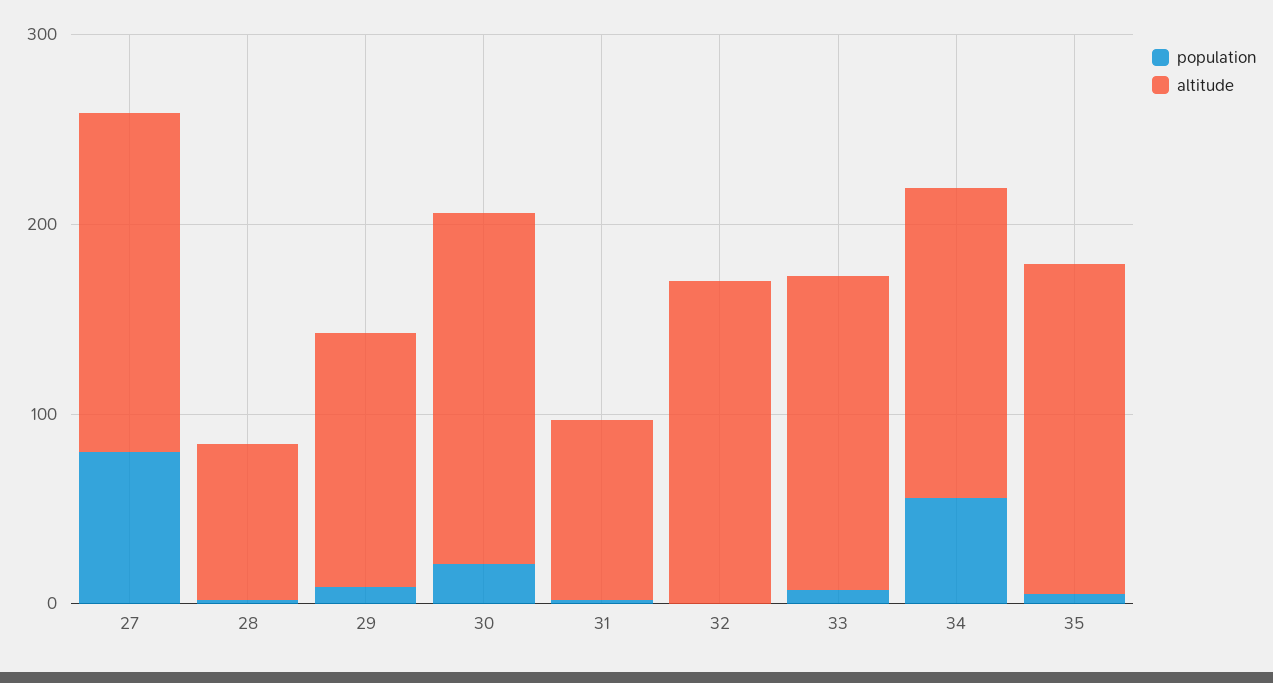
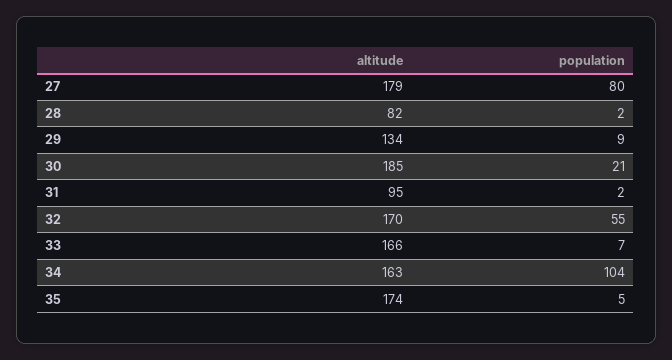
population, 32: 0 -> 55
population, 34: 60 -> 104

